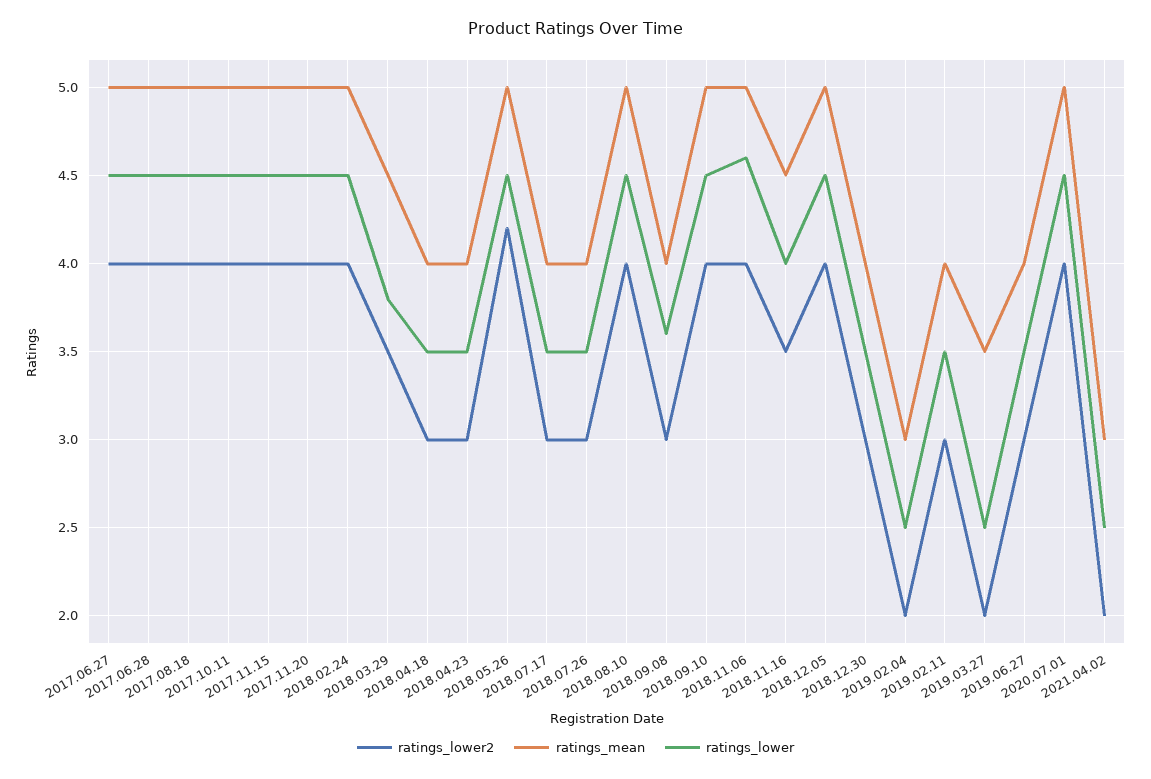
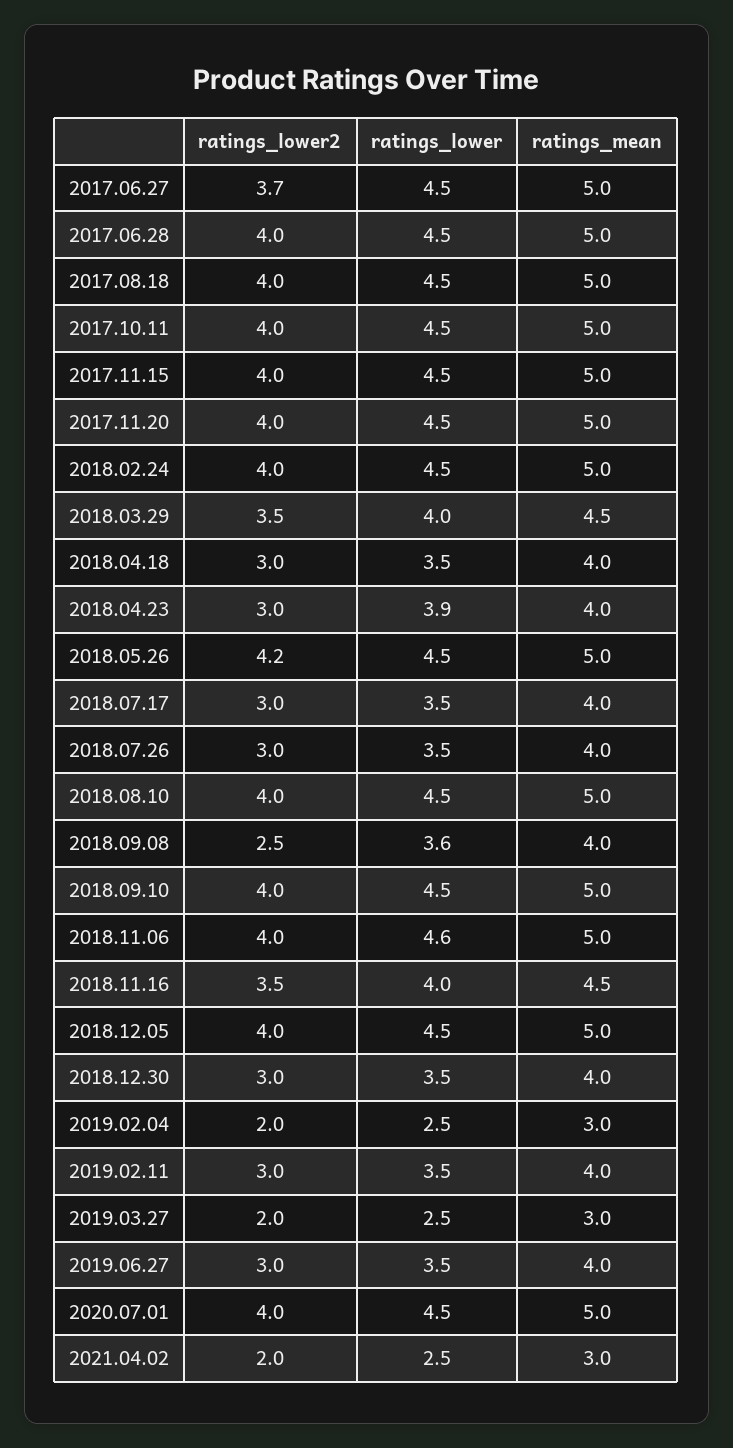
ratings_lower2, 2017.06.27: 4 -> 3.7
ratings_lower, 2018.03.29: 3.8 -> 4
ratings_lower, 2018.04.23: 3.5 -> 3.9
ratings_lower2, 2018.09.08: 3 -> 2.5
ratings_mean, 2019.03.27: 3.5 -> 3

